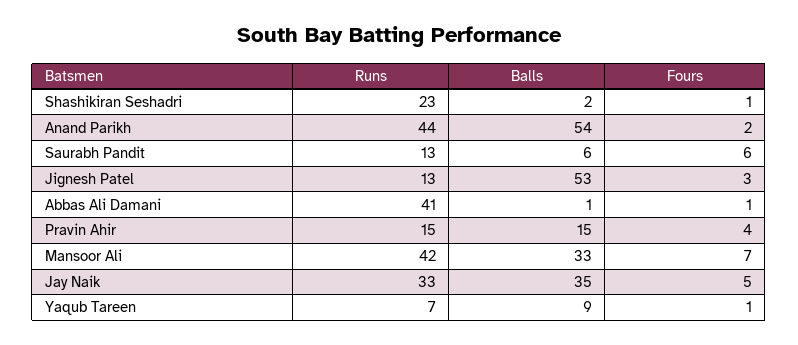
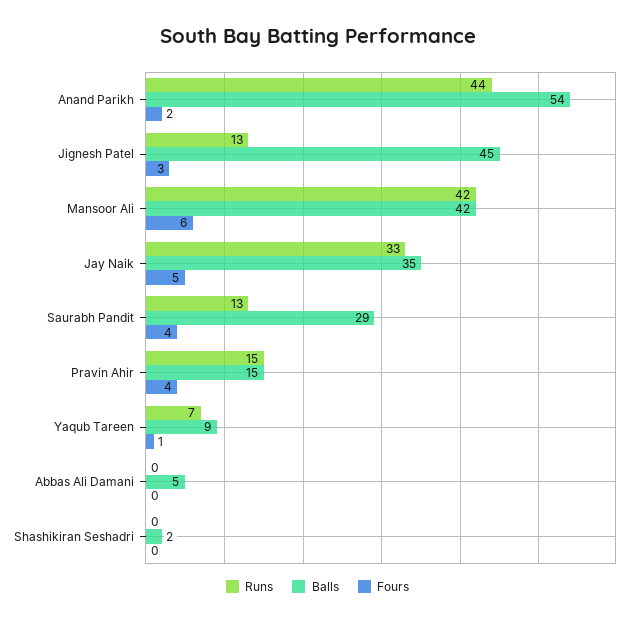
Runs, Shashikiran Seshadri: 23 -> 0
Fours, Shashikiran Seshadri: 1 -> 0
Balls, Saurabh Pandit: 6 -> 29
Fours, Saurabh Pandit: 6 -> 4
Balls, Jignesh Patel: 53 -> 45
Runs, Abbas Ali Damani: 41 -> 0
Balls, Abbas Ali Damani: 1 -> 5
Fours, Abbas Ali Damani: 1 -> 0
Balls, Mansoor Ali: 33 -> 42
Fours, Mansoor Ali: 7 -> 6

